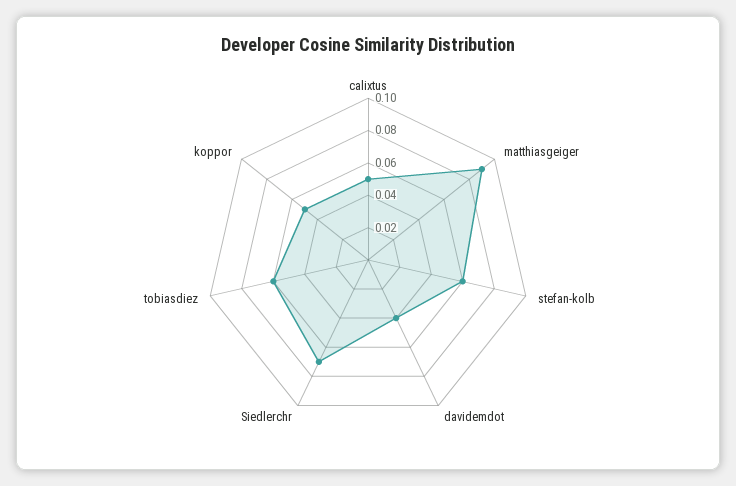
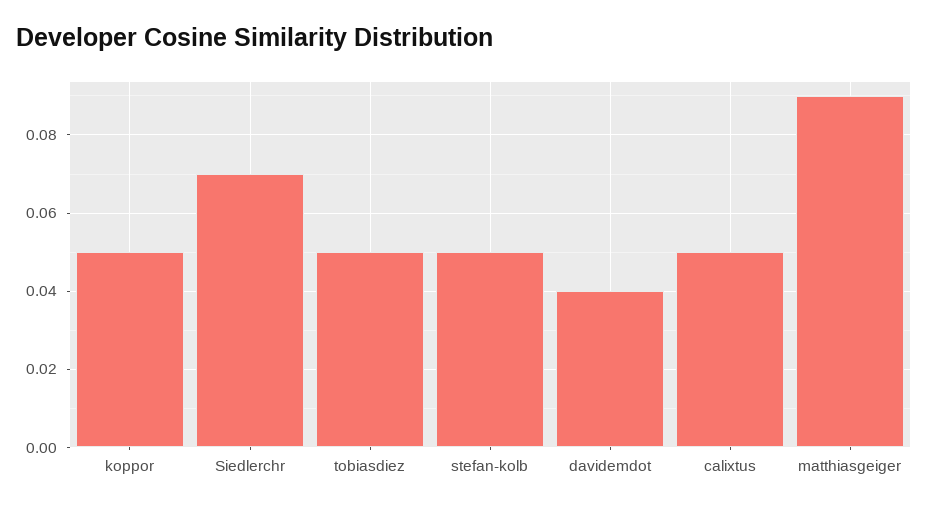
stefan-kolb: 0.06 -> 0.05
tobiasdiez: 0.06 -> 0.05

